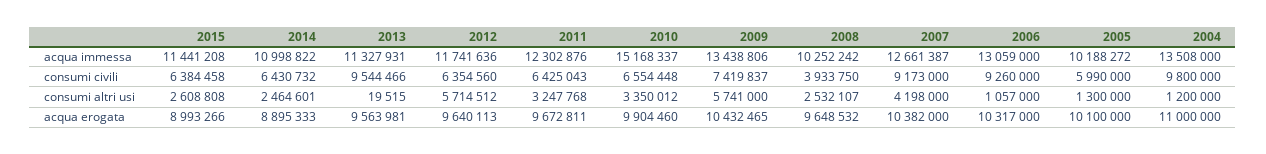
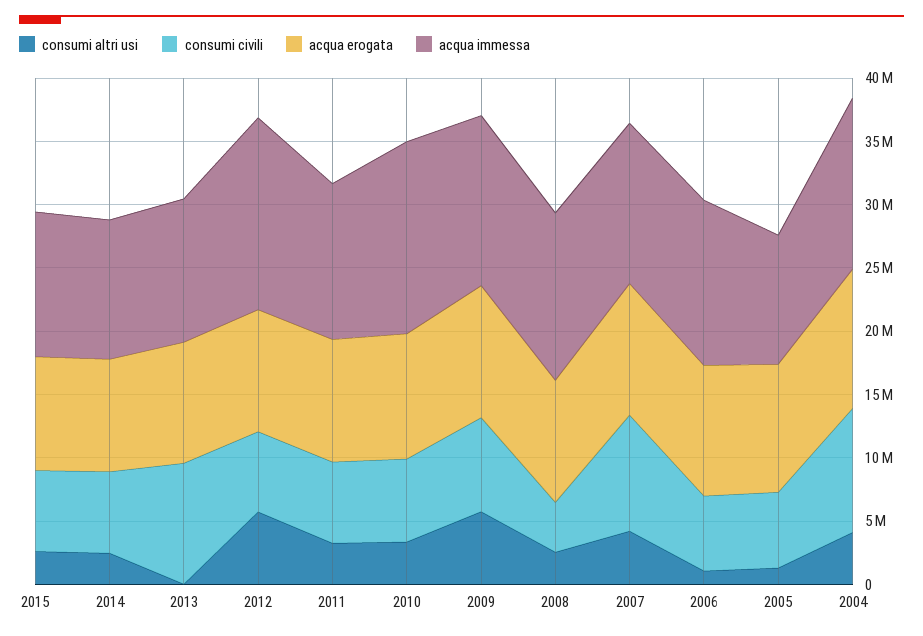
acqua immessa, 2012: 11741636 -> 15000000
acqua immessa, 2008: 10252242 -> 13000000
consumi civili, 2006: 9260000 -> 6000000
consumi altri usi, 2004: 1200000 -> 4000000

